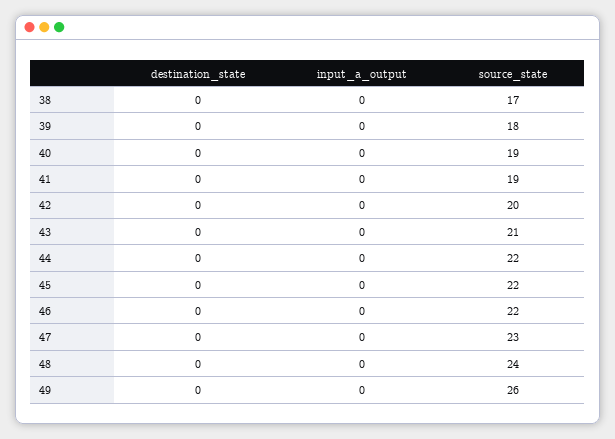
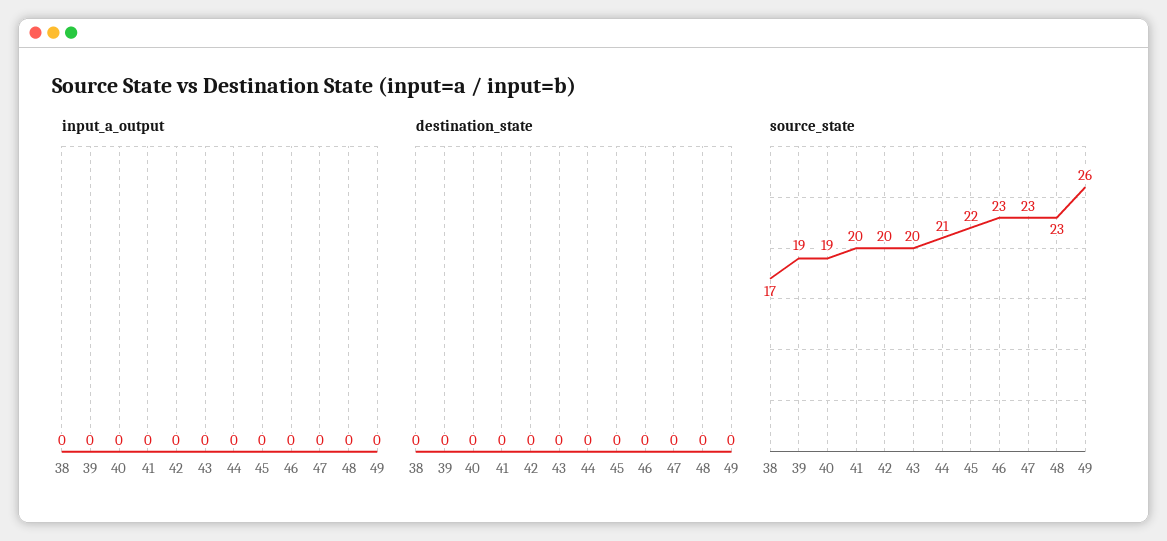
source_state, 39: 18 -> 19
source_state, 41: 19 -> 20
source_state, 43: 21 -> 20
source_state, 44: 22 -> 21
source_state, 46: 22 -> 23
source_state, 48: 24 -> 23

